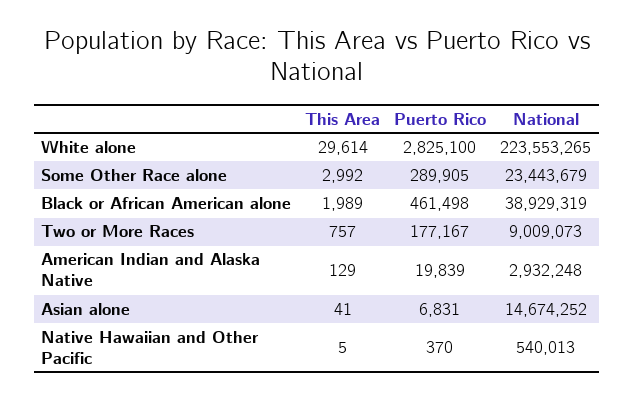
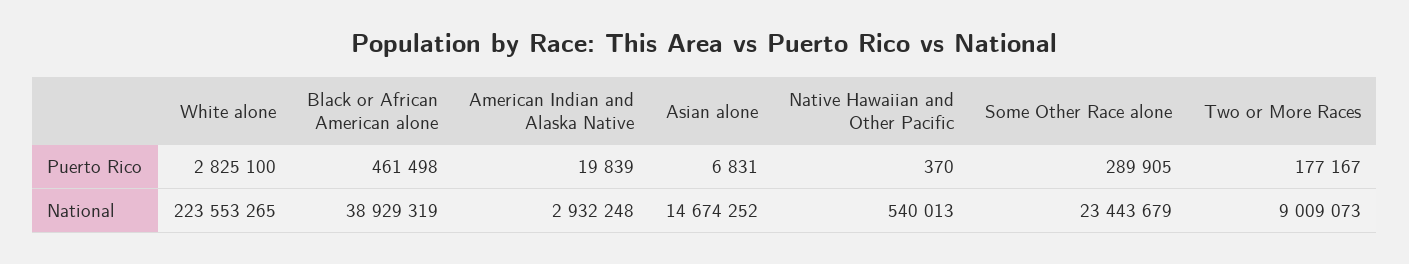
This Area, White alone: 29614 -> none
This Area, Some Other Race alone: 2992 -> none
This Area, Black or African American alone: 1989 -> none
This Area, Two or More Races: 757 -> none
This Area, American Indian and Alaska Native: 129 -> none
This Area, Asian alone: 41 -> none
This Area, Native Hawaiian and Other Pacific: 5 -> none

